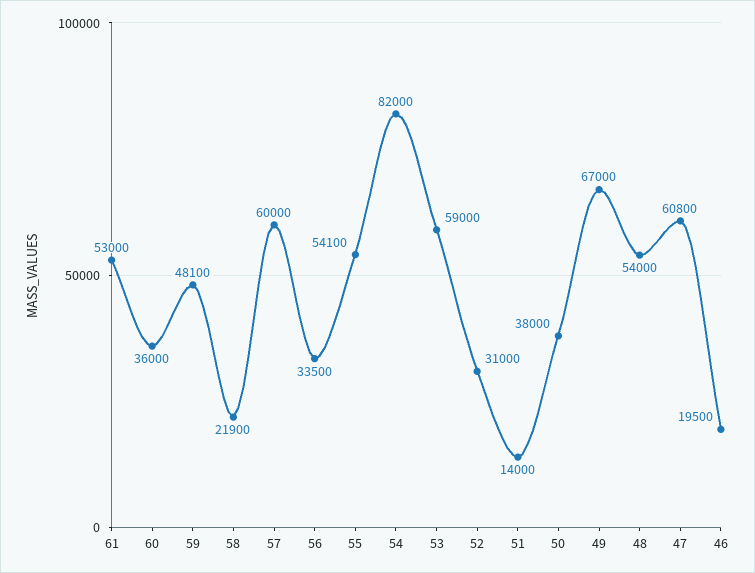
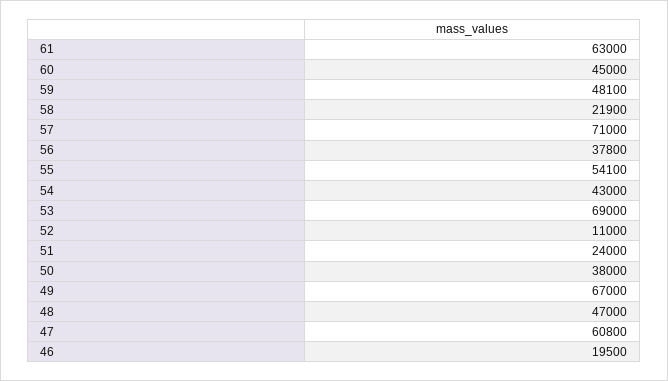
61: 53000 -> 63000
60: 36000 -> 45000
57: 60000 -> 71000
56: 33500 -> 37800
54: 82000 -> 43000
53: 59000 -> 69000
52: 31000 -> 11000
51: 14000 -> 24000
48: 54000 -> 47000

